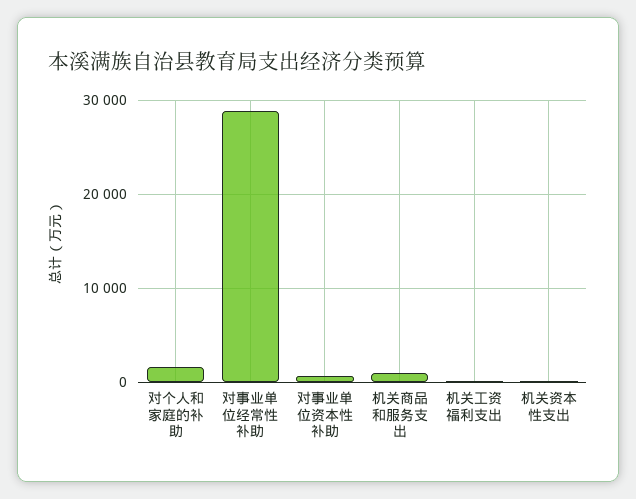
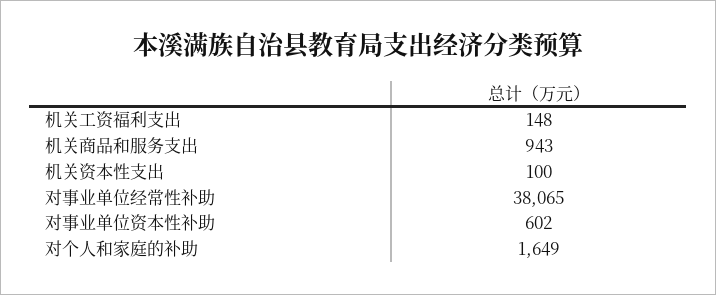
对事业单位经常性补助: 29000 -> 38065

